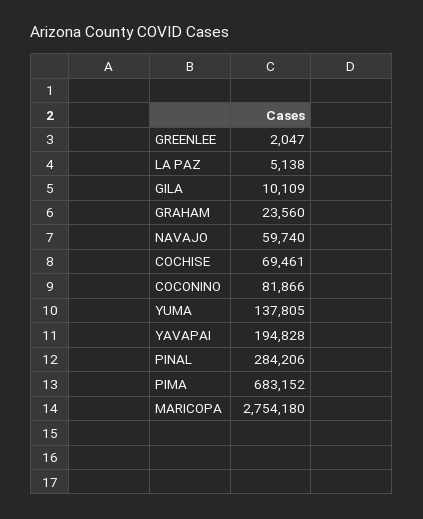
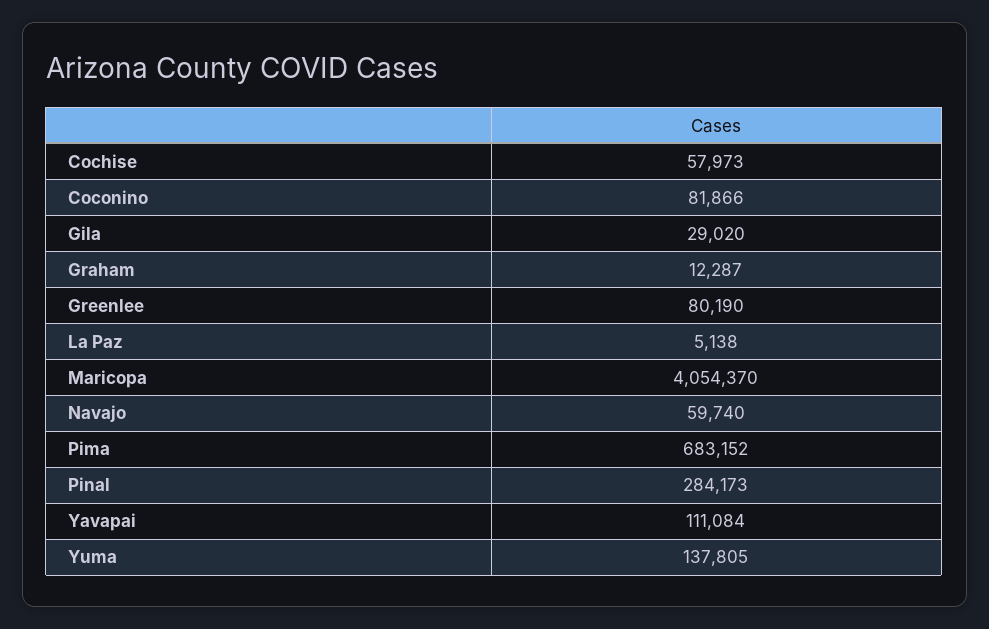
GREENLEE: 2047 -> 80190
GILA: 10109 -> 29020
GRAHAM: 23560 -> 12287
COCHISE: 69461 -> 57973
YAVAPAI: 194828 -> 111084
PINAL: 284206 -> 284173
MARICOPA: 2754180 -> 4054370

